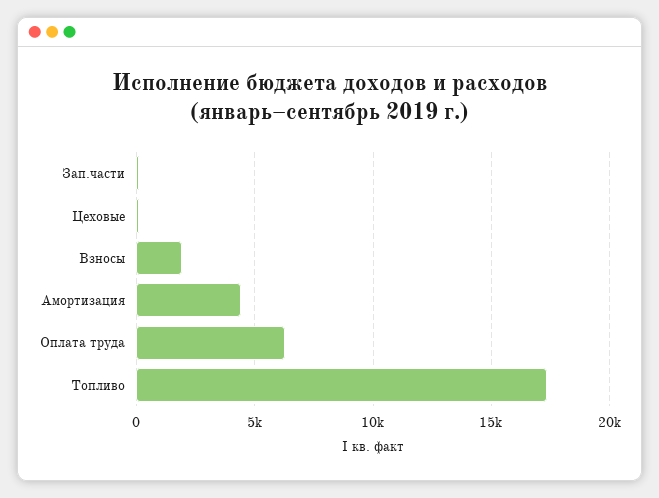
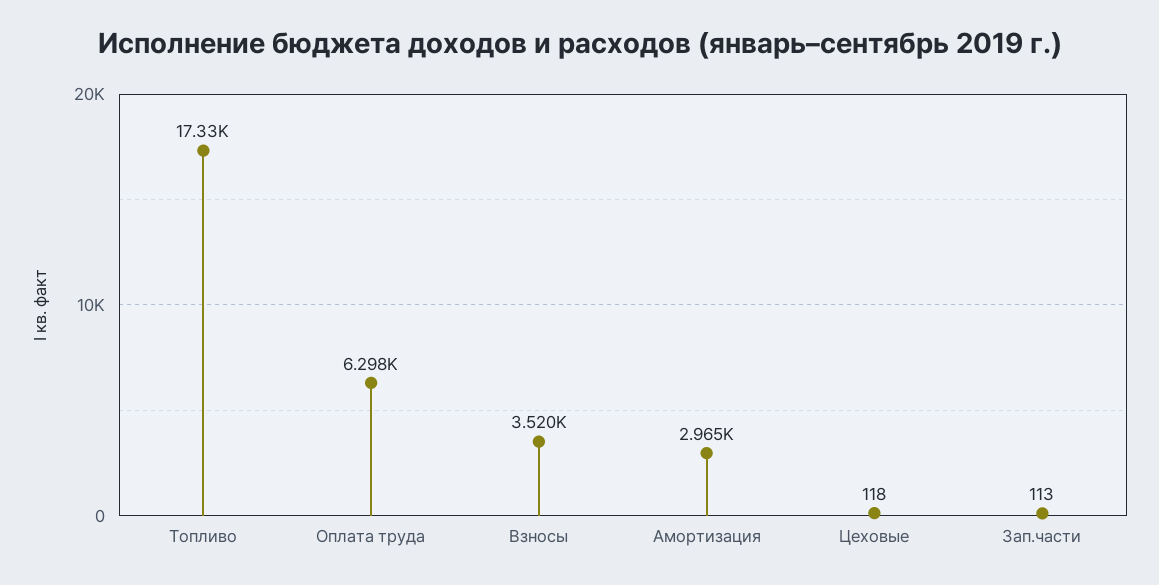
Взносы: 2000 -> 3520
Амортизация: 4500 -> 2965

